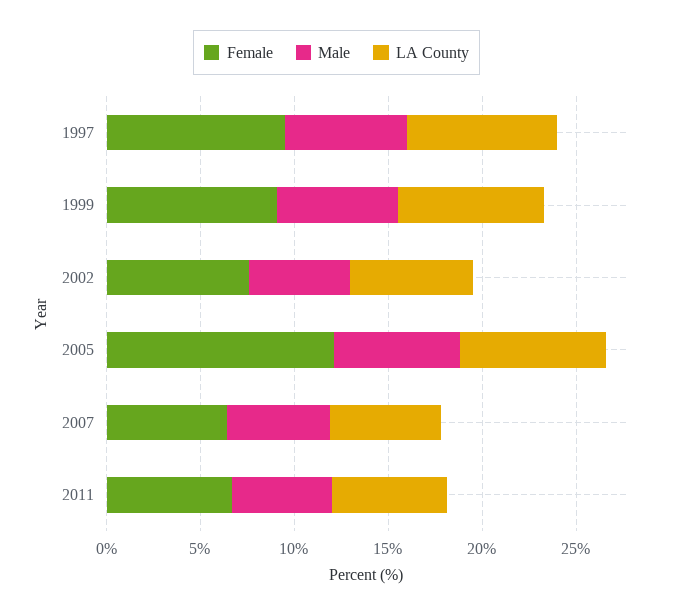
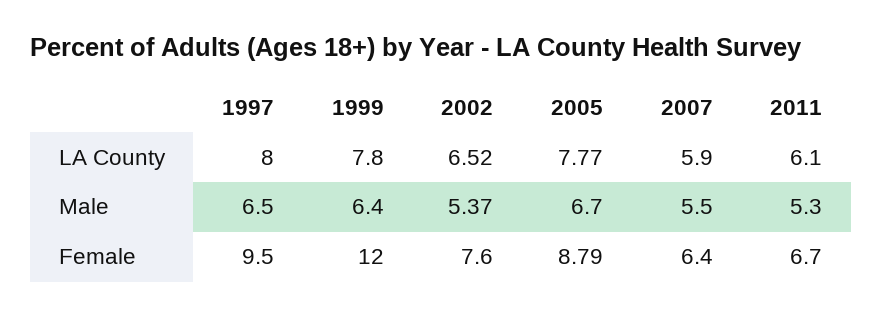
Female, 1999: 9 -> 12
Female, 2005: 12 -> 8.79

